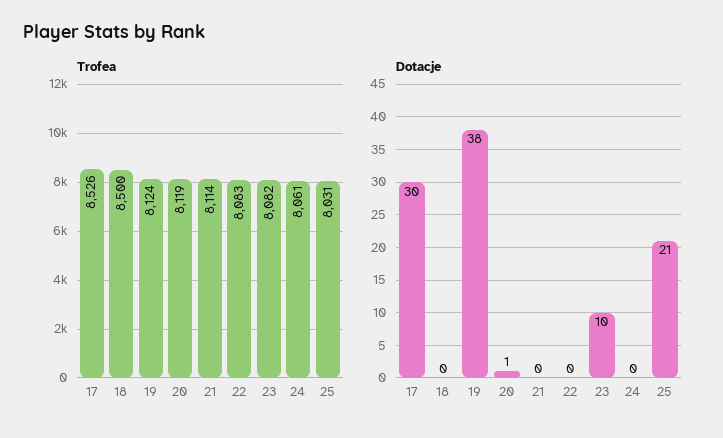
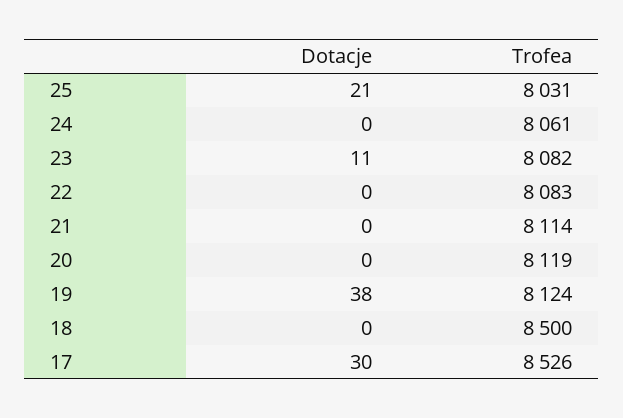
Dotacje, 20: 1 -> 0
Dotacje, 23: 10 -> 11

